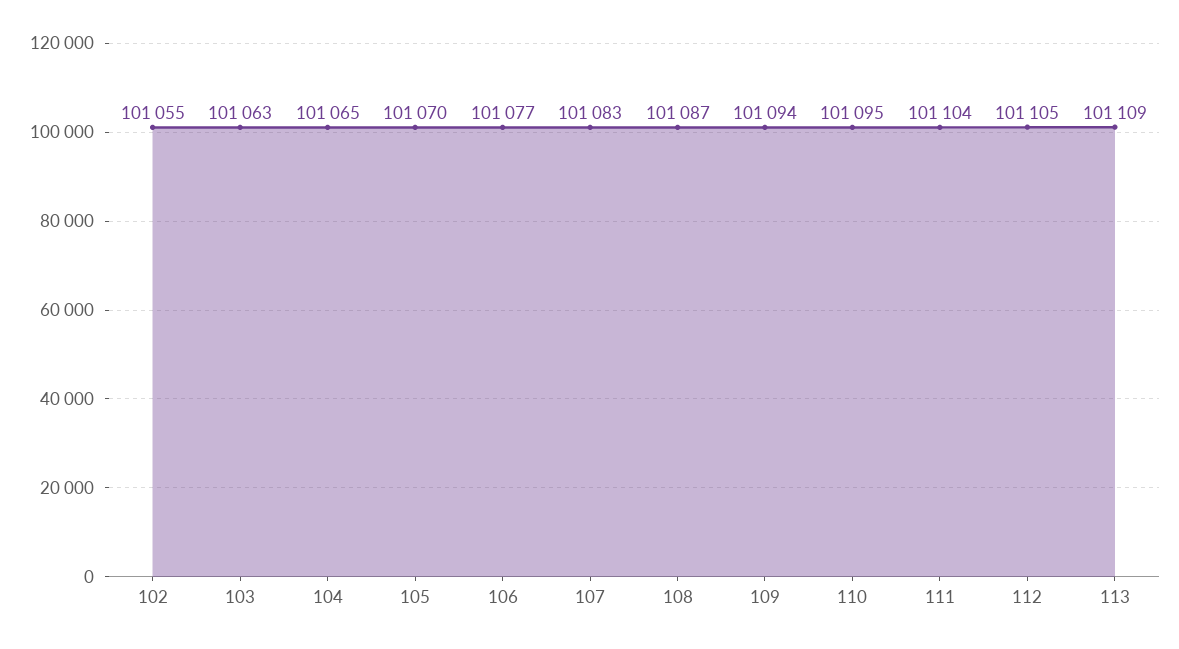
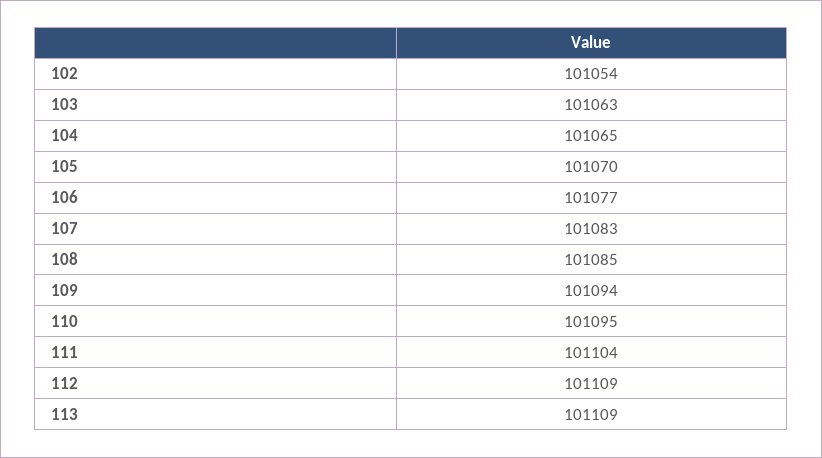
102: 101055 -> 101054
108: 101087 -> 101085
112: 101105 -> 101109

